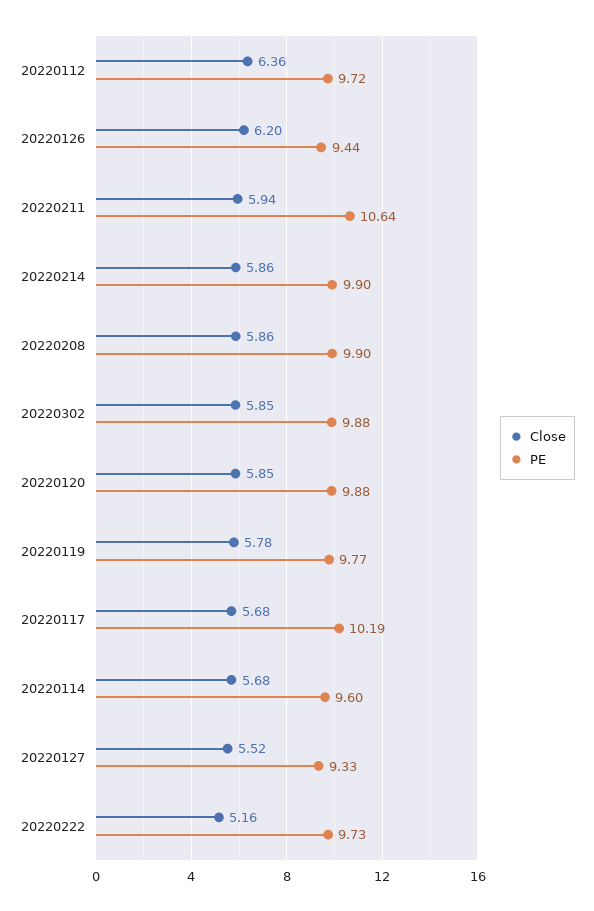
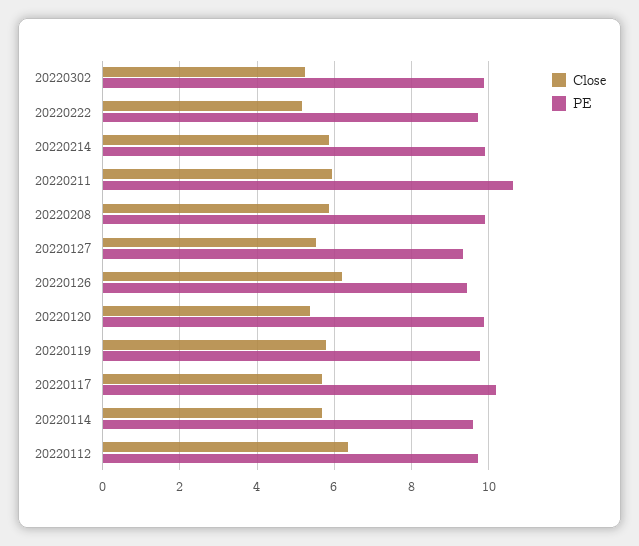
Close, 20220302: 5.85 -> 5.2
Close, 20220120: 5.85 -> 5.4

